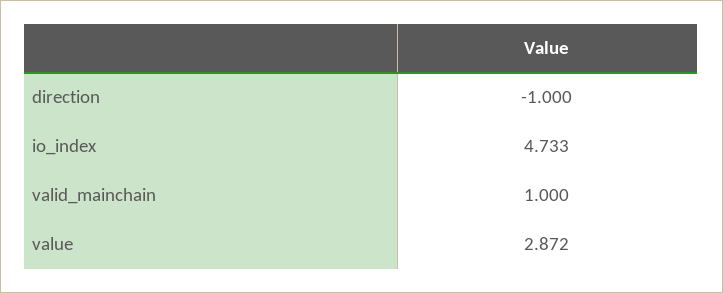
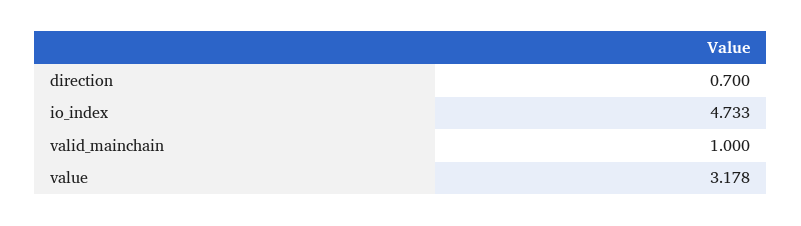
direction: -1 -> 0.7
value: 2.872 -> 3.178

